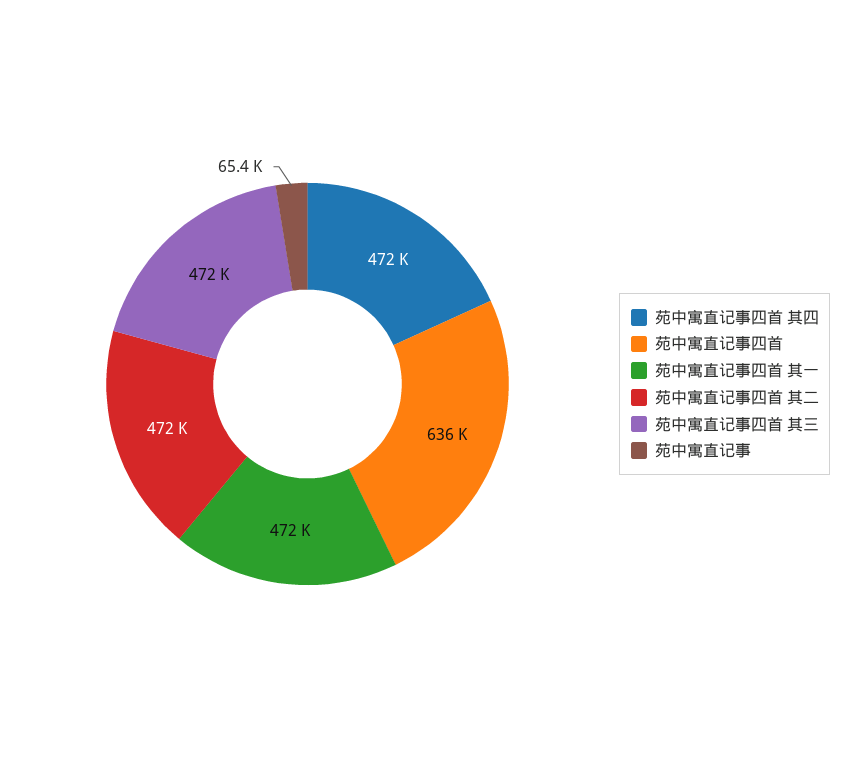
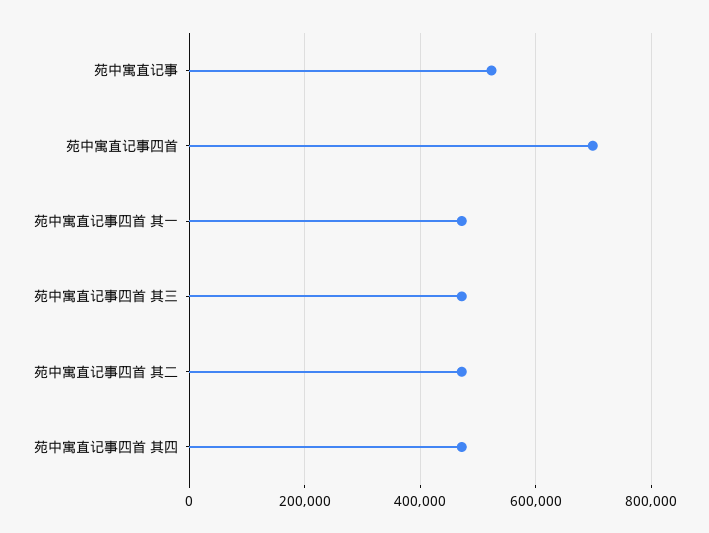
苑中寓直记事四首: 636000 -> 700000
苑中寓直记事: 65400 -> 520000

